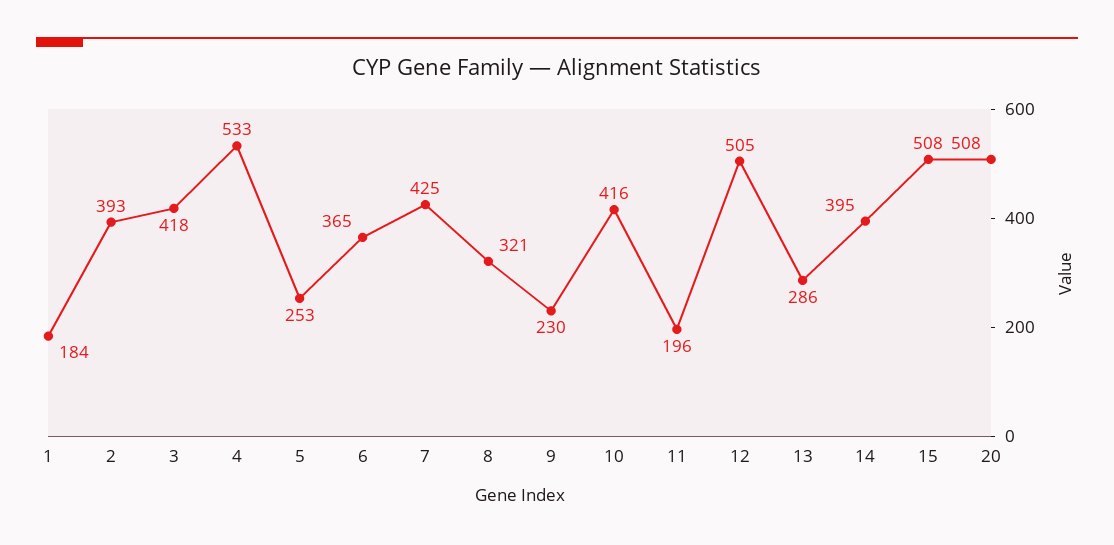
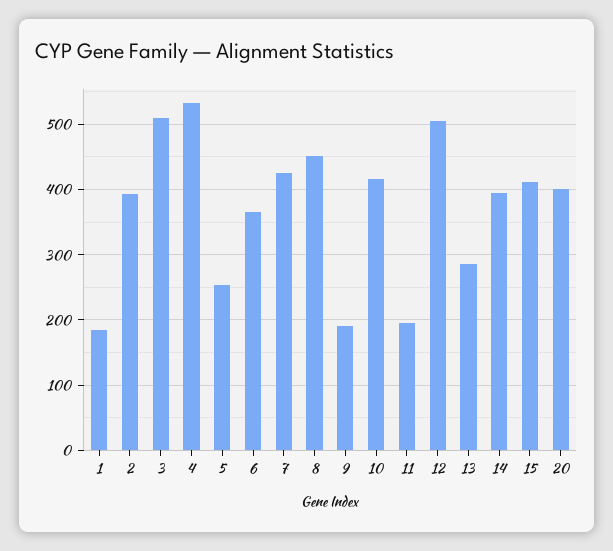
3: 418 -> 510
8: 321 -> 450
9: 230 -> 190
15: 508 -> 410
20: 508 -> 400

